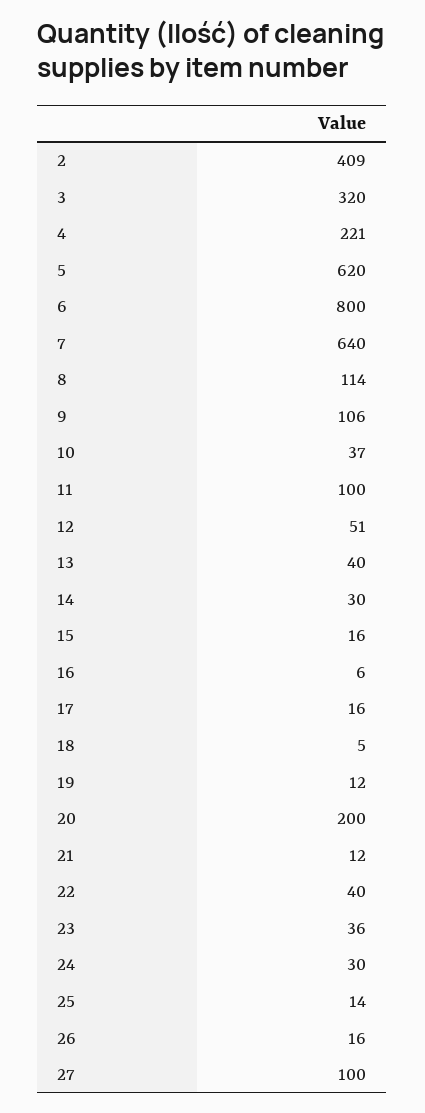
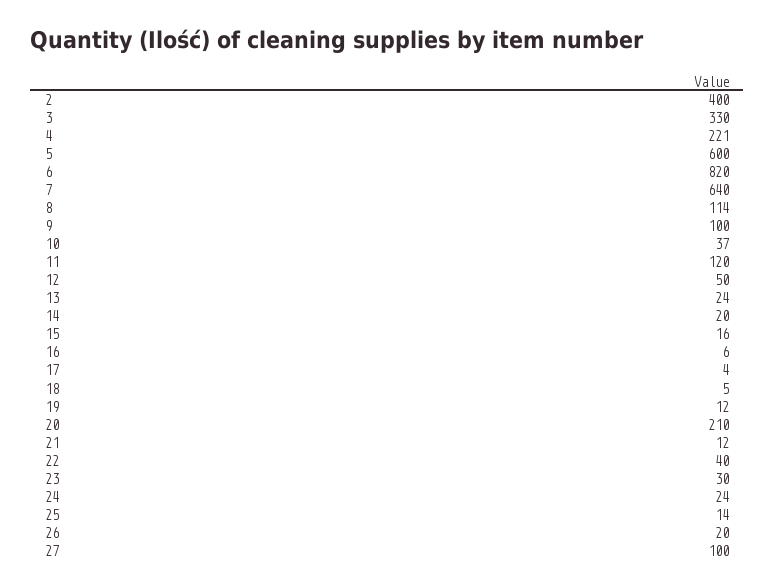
2: 409 -> 400
3: 320 -> 330
5: 620 -> 600
6: 800 -> 820
9: 106 -> 100
11: 100 -> 120
12: 51 -> 50
13: 40 -> 24
14: 30 -> 20
17: 16 -> 4
20: 200 -> 210
23: 36 -> 30
24: 30 -> 24
26: 16 -> 20

